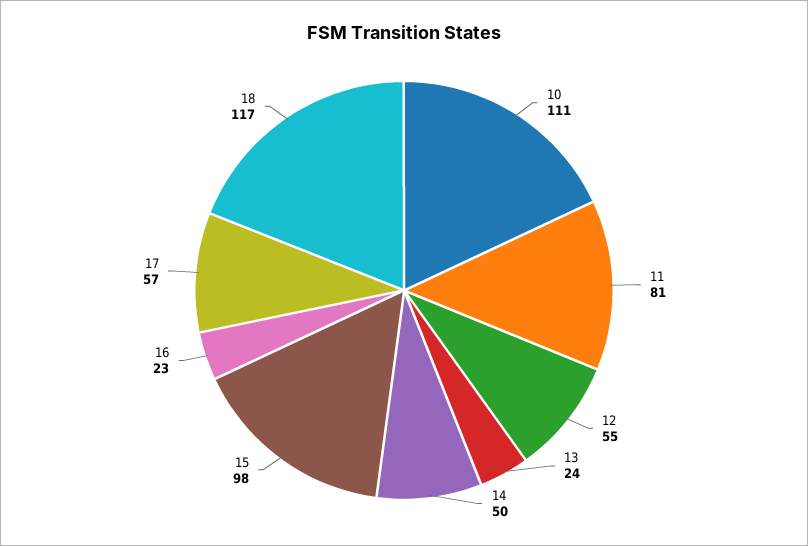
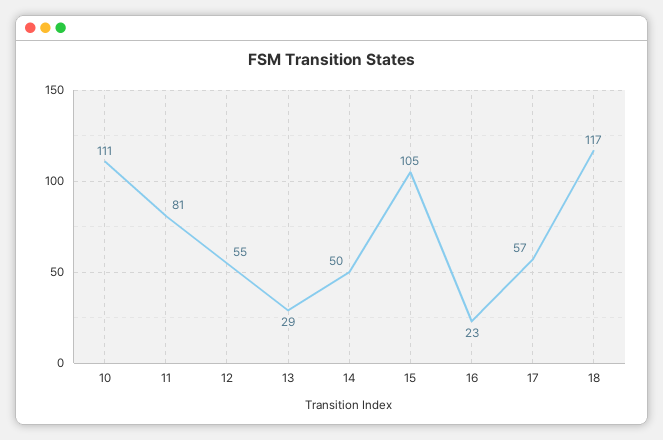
13: 24 -> 29
15: 98 -> 105

